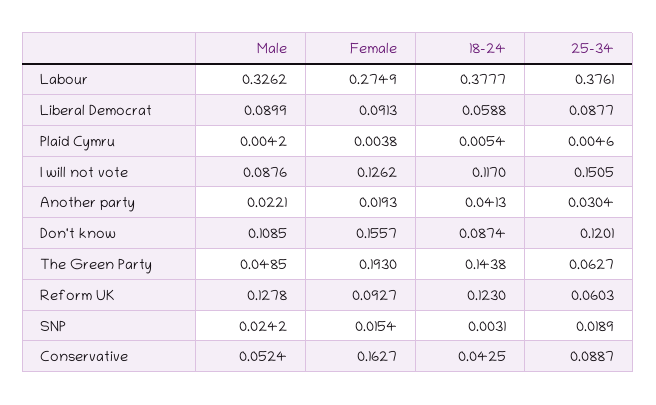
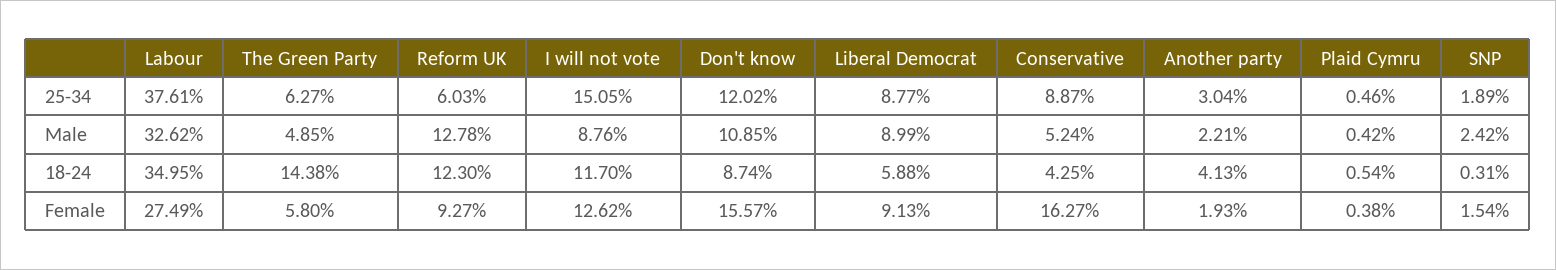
18-24, Labour: 0.3777 -> 0.3495
25-34, Don't know: 0.1201 -> 0.1202
Female, The Green Party: 0.193 -> 0.058

